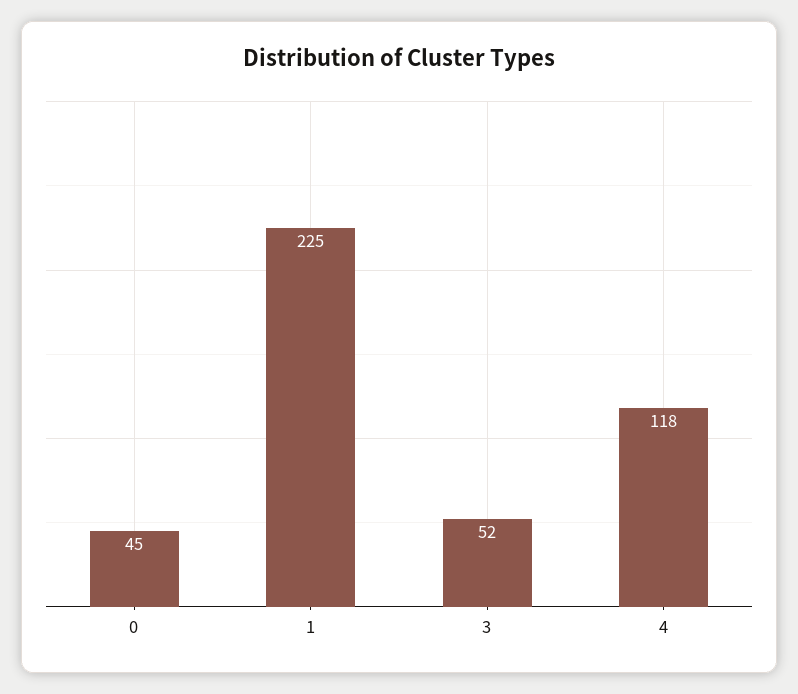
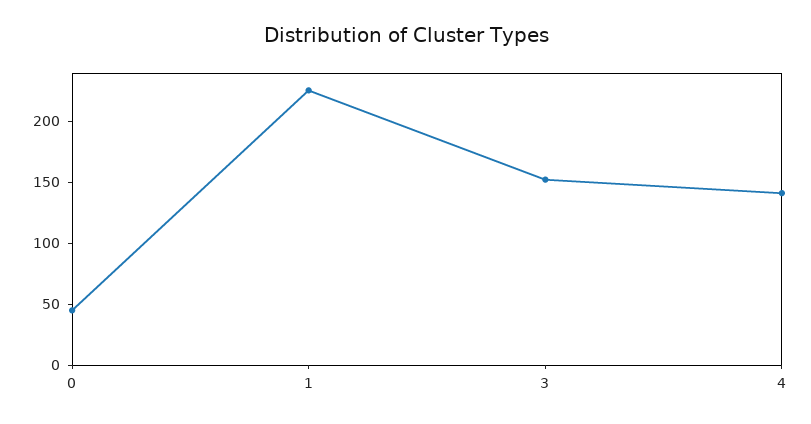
3: 52 -> 150
4: 118 -> 140

